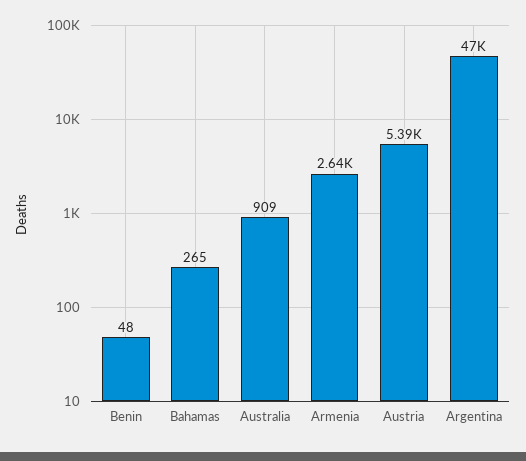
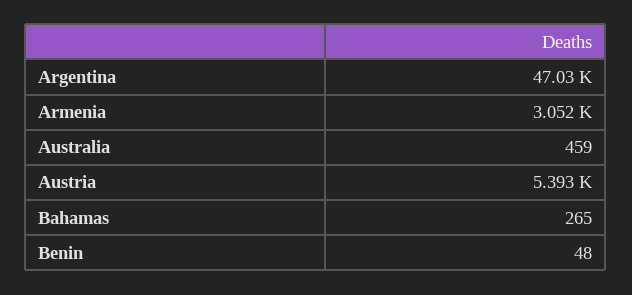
Australia: 909 -> 459
Armenia: 2640 -> 3052

